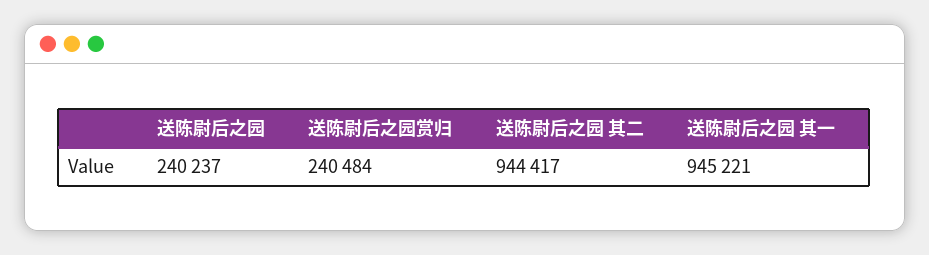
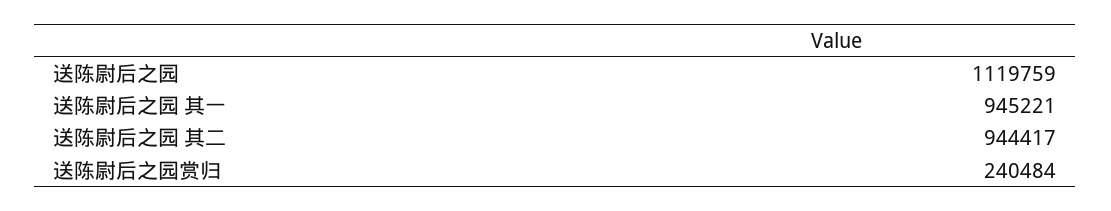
送陈尉后之园: 240237 -> 1119759

